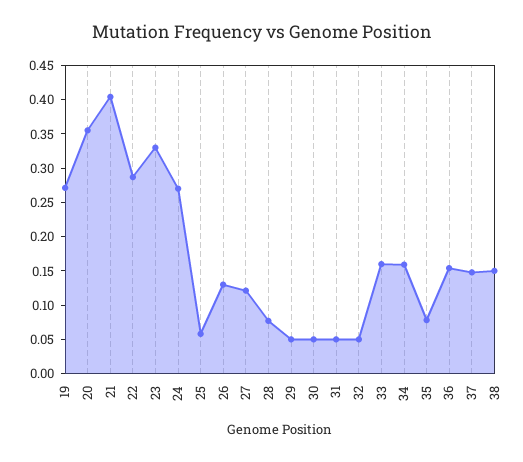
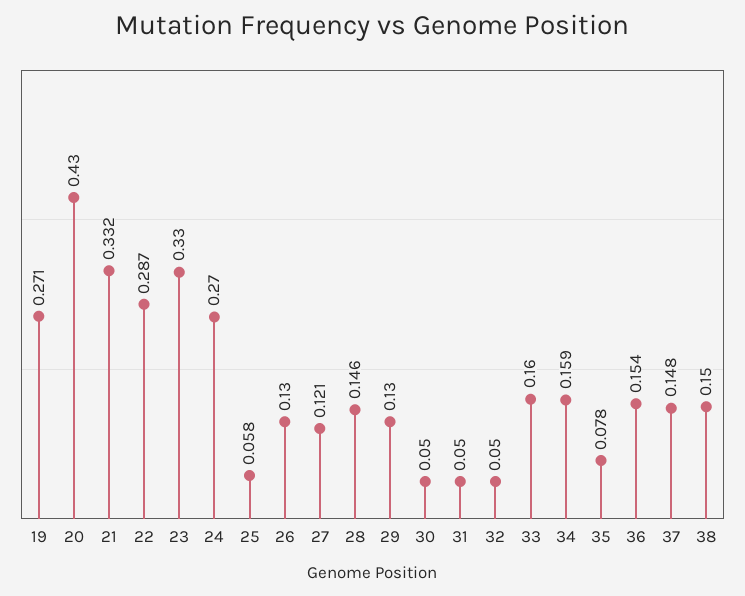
20: 0.35 -> 0.43
21: 0.4 -> 0.332
28: 0.075 -> 0.146
29: 0.05 -> 0.13

